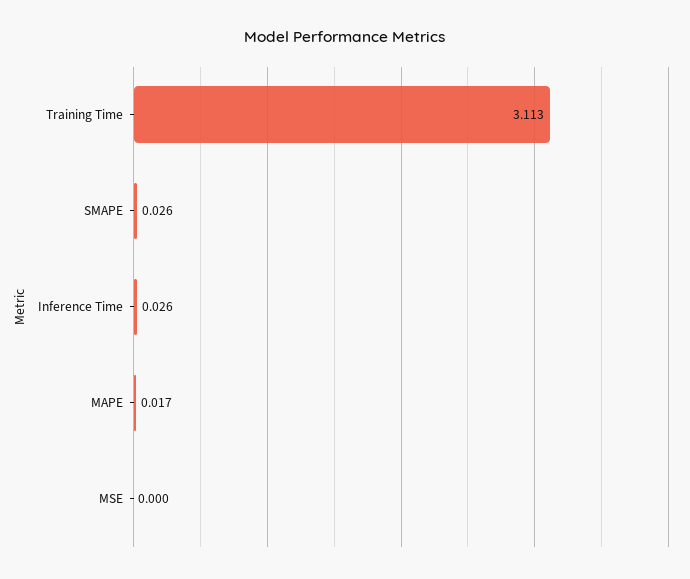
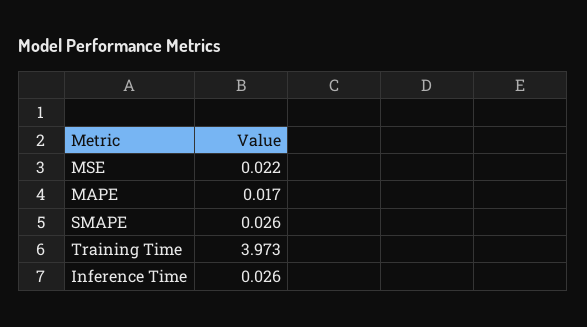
Training Time: 3.113 -> 3.973
MSE: 0 -> 0.022

